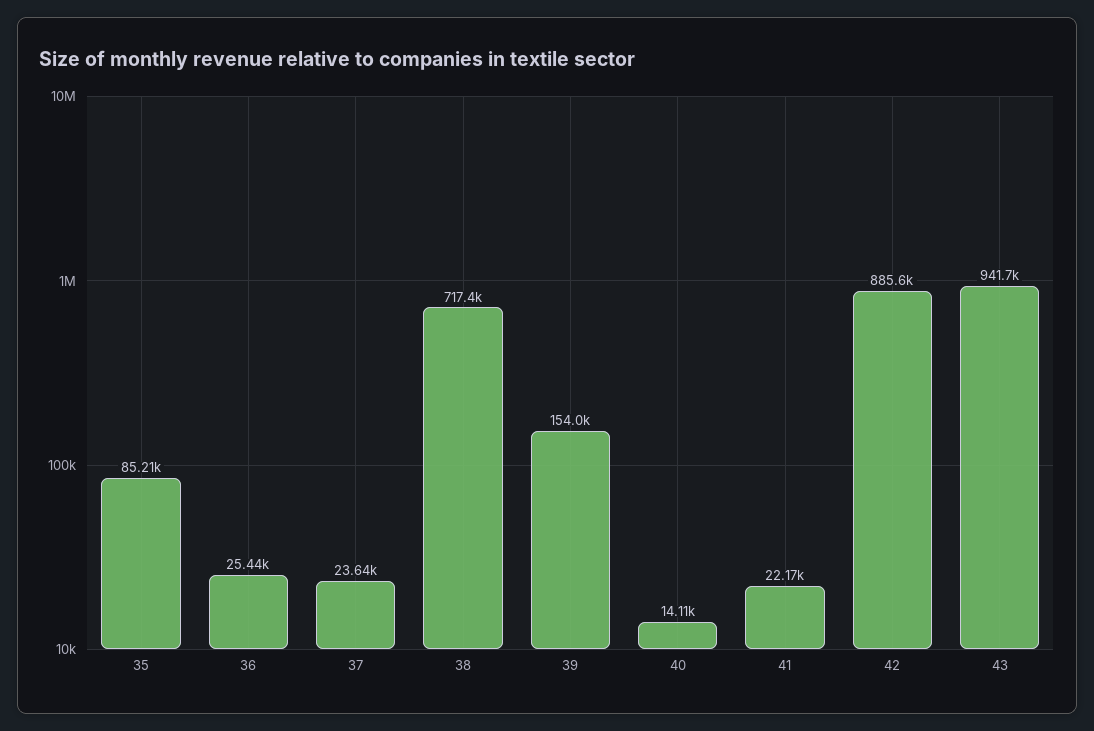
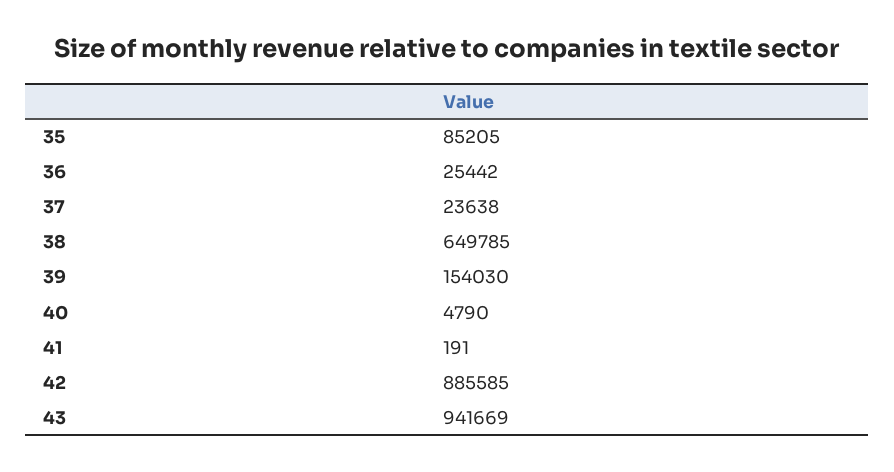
38: 717400 -> 649785
40: 14110 -> 4790
41: 22170 -> 191

